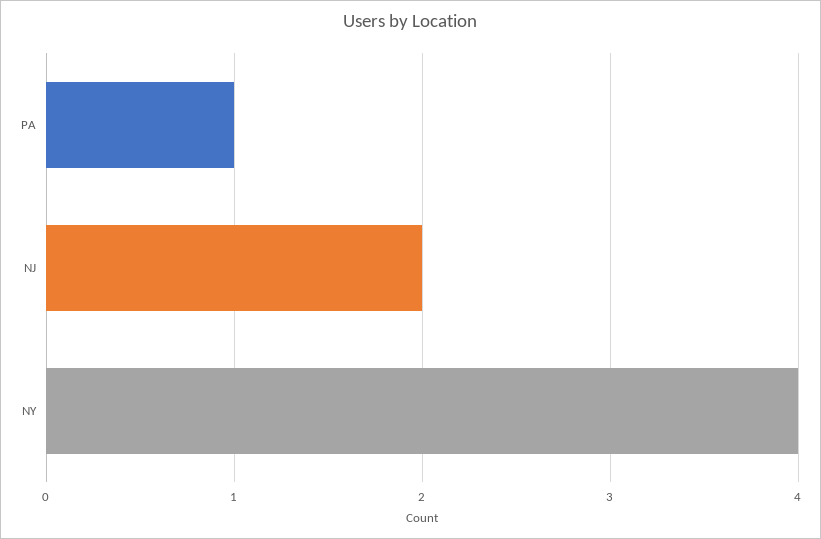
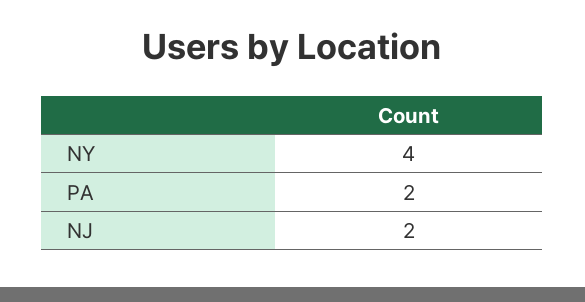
PA: 1 -> 2

